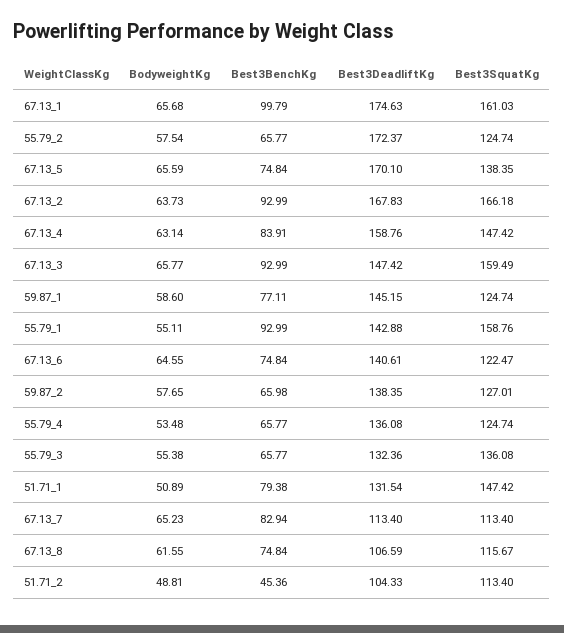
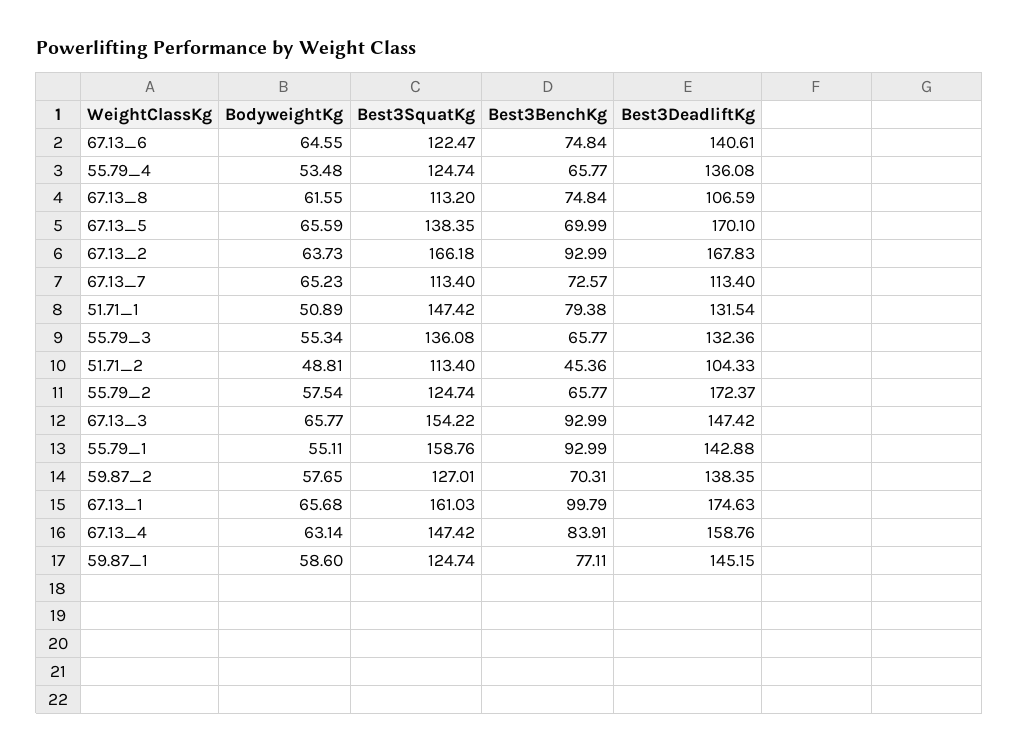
Best3BenchKg, 67.13_5: 74.84 -> 69.99
Best3SquatKg, 67.13_3: 159.49 -> 154.22
Best3BenchKg, 59.87_2: 65.98 -> 70.31
BodyweightKg, 55.79_3: 55.38 -> 55.34
Best3BenchKg, 67.13_7: 82.94 -> 72.57
Best3SquatKg, 67.13_8: 115.67 -> 113.2

